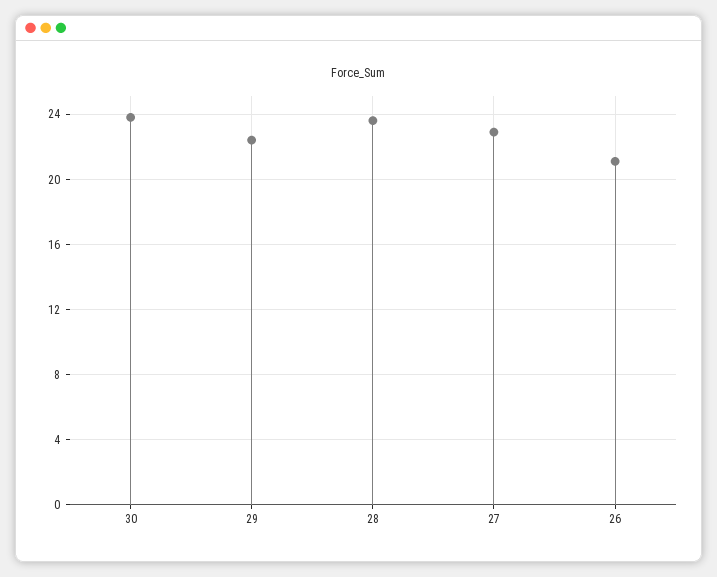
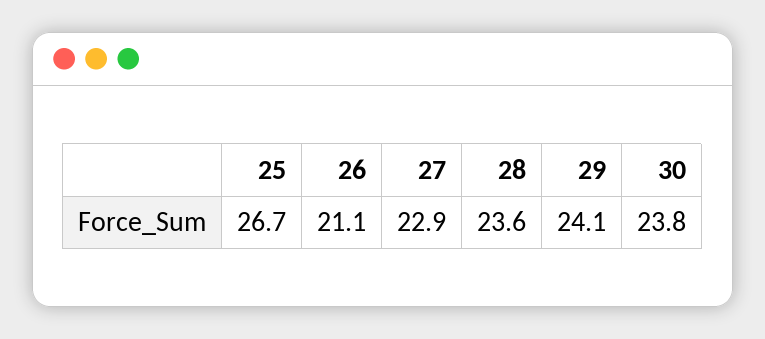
29: 22.5 -> 24.1
25: none -> 26.7

